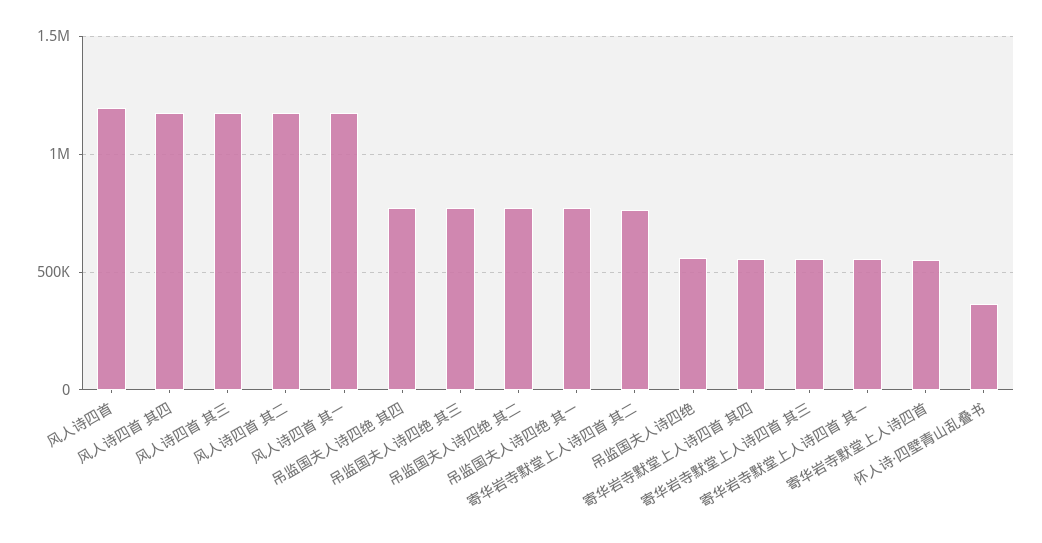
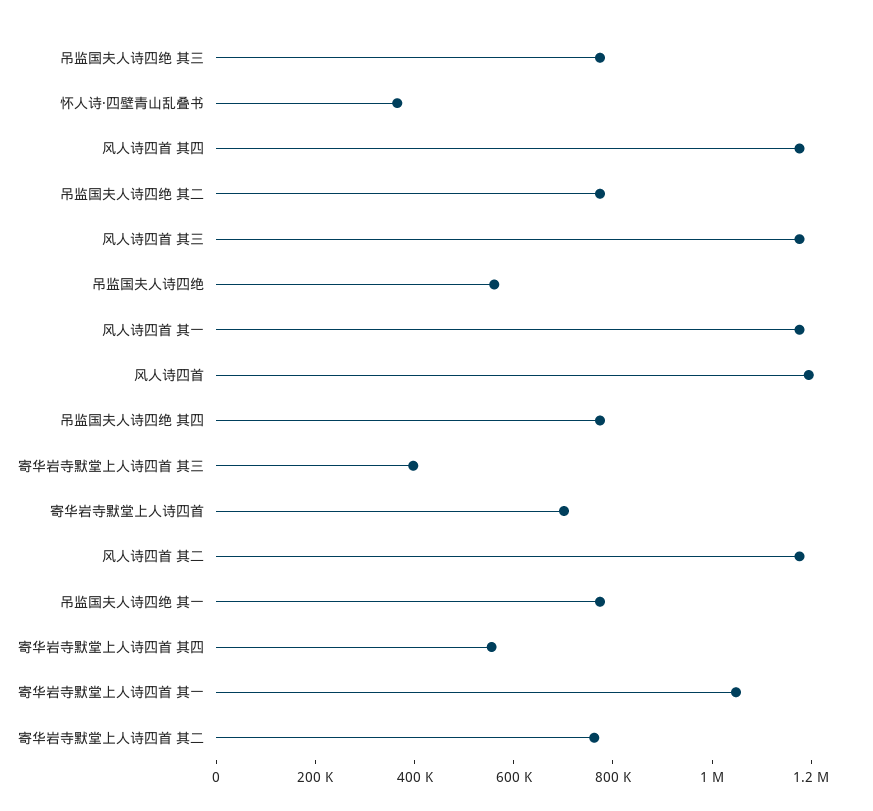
寄华岩寺默堂上人诗四首 其三: 550000 -> 400000
寄华岩寺默堂上人诗四首 其一: 550000 -> 1050000
寄华岩寺默堂上人诗四首: 550000 -> 700000

